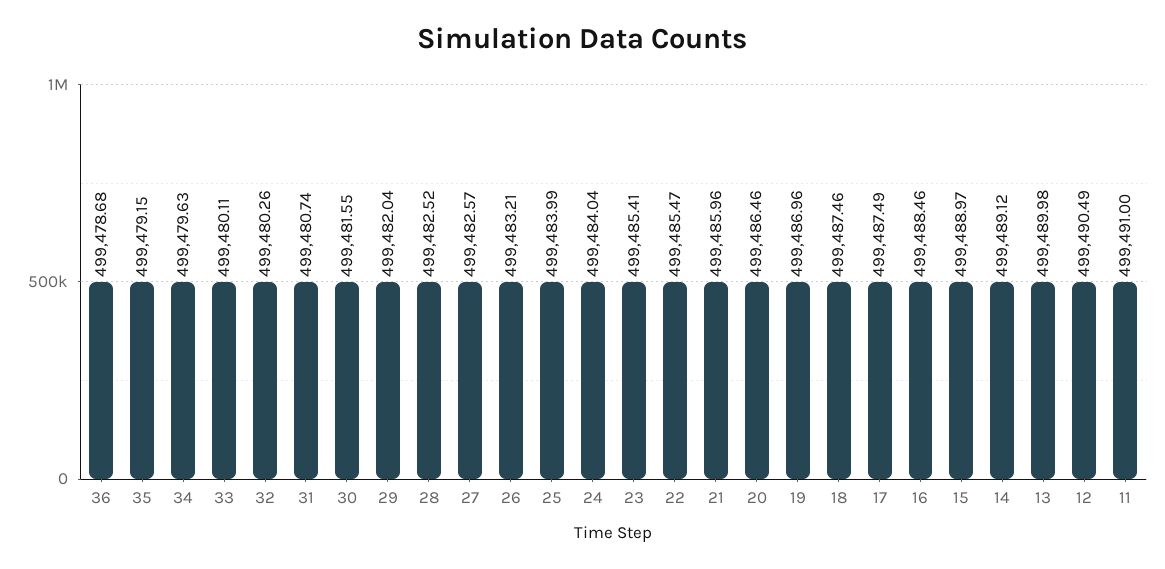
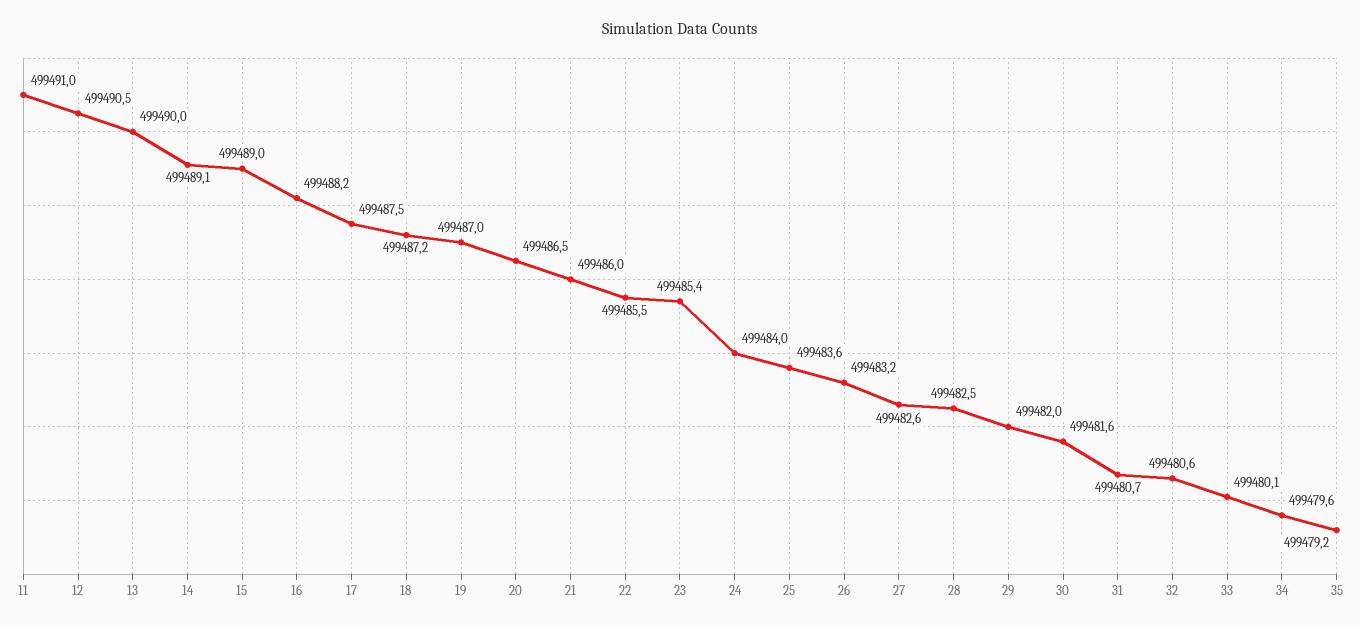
36: 499478.68 -> none
32: 499480.26 -> 499480.6
25: 499483.99 -> 499483.6
18: 499487.46 -> 499487.2
16: 499488.46 -> 499488.2

